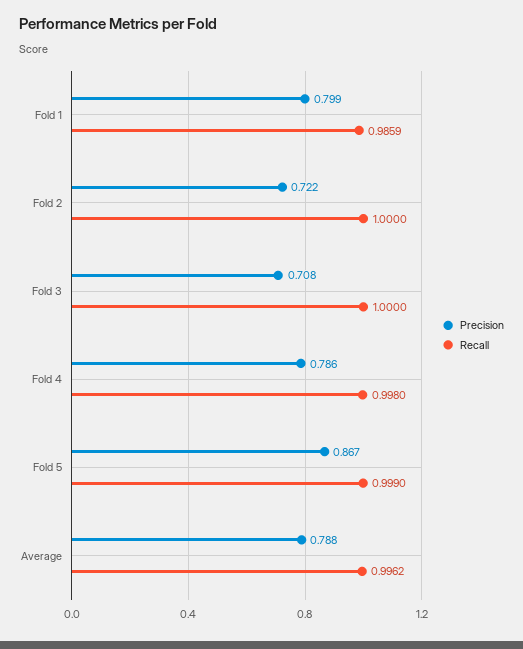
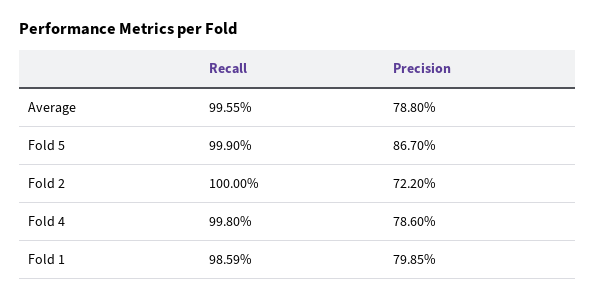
Precision, Fold 3: 0.708 -> none
Recall, Fold 3: 1 -> none
Recall, Average: 0.9962 -> 0.9955

